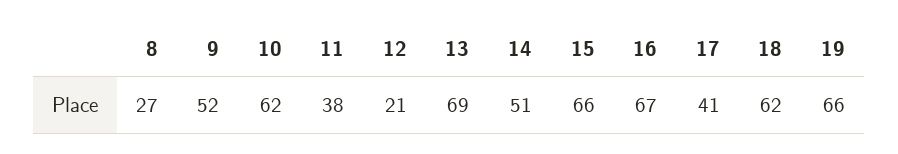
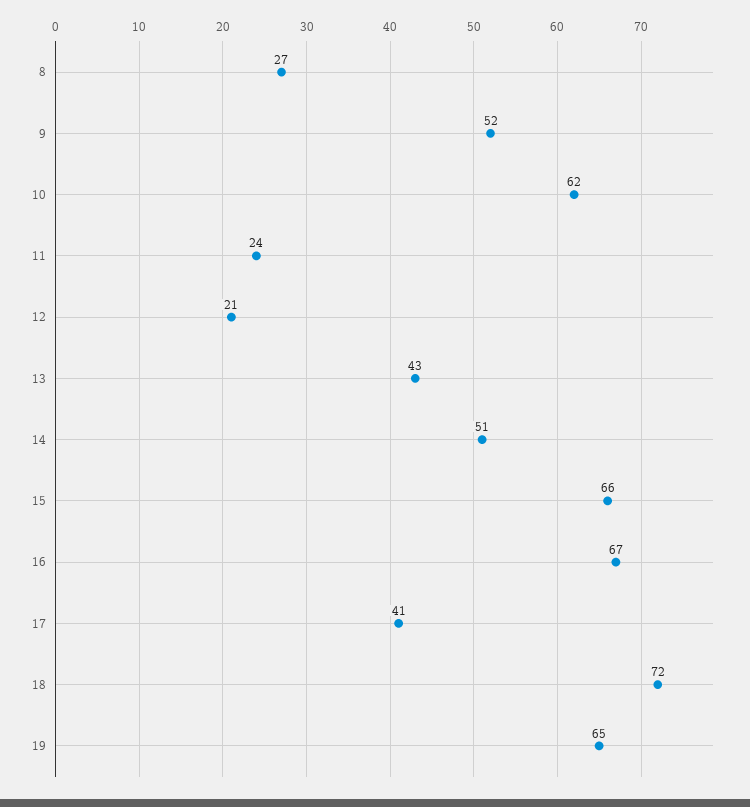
11: 38 -> 24
13: 69 -> 43
18: 62 -> 72
19: 66 -> 65

